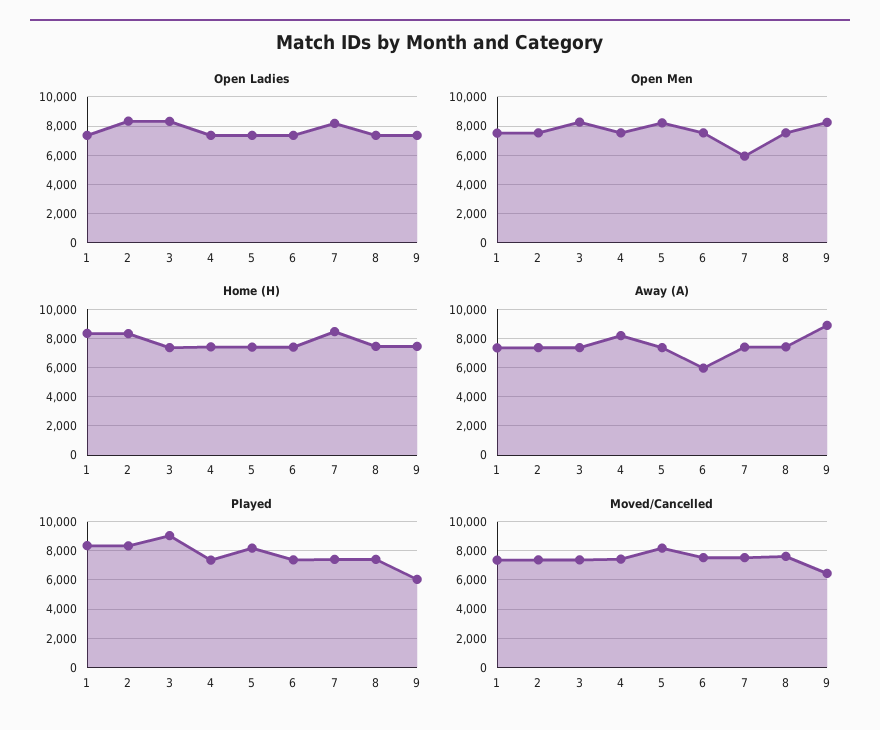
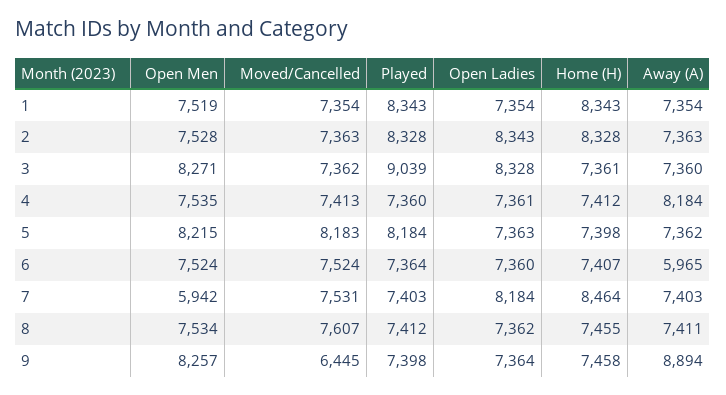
Played, 9: 6000 -> 7398

